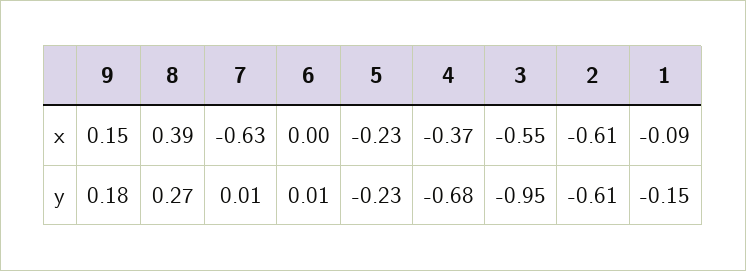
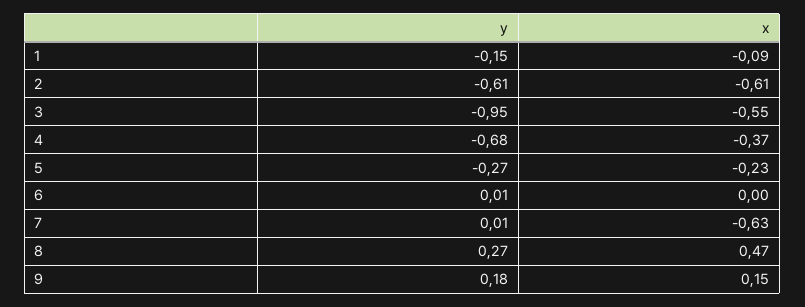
8, x: 0.39 -> 0.47
5, y: -0.23 -> -0.27

